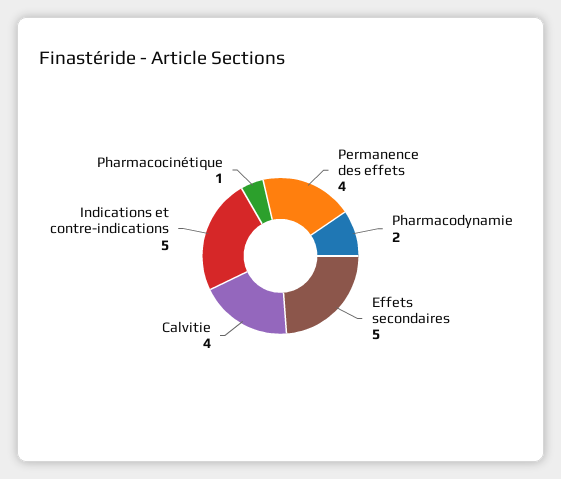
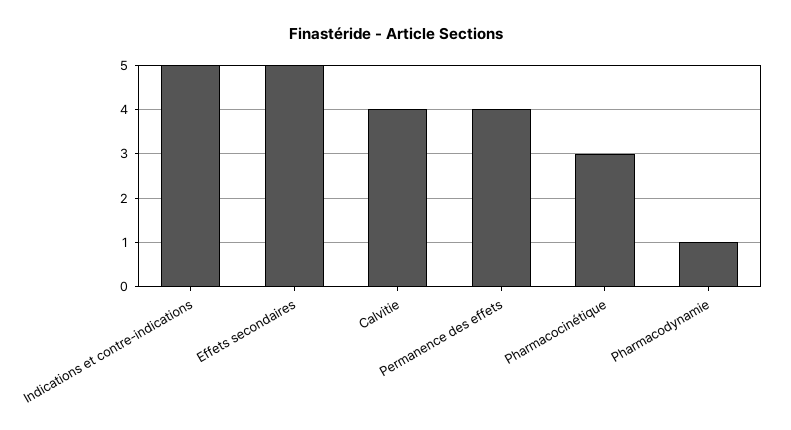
Pharmacodynamie: 2 -> 1
Pharmacocinétique: 1 -> 3

